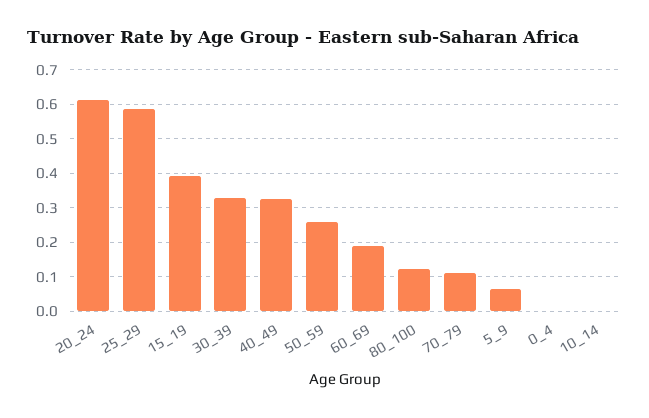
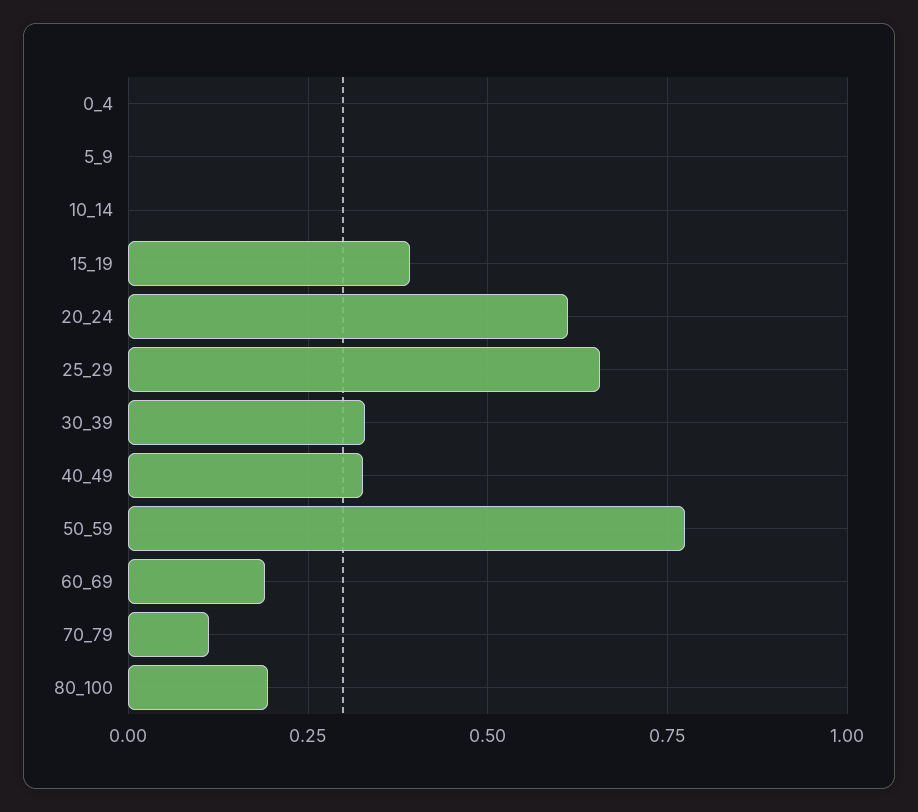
25_29: 0.58 -> 0.65
50_59: 0.26 -> 0.775
80_100: 0.12 -> 0.2
5_9: 0.06 -> 0

